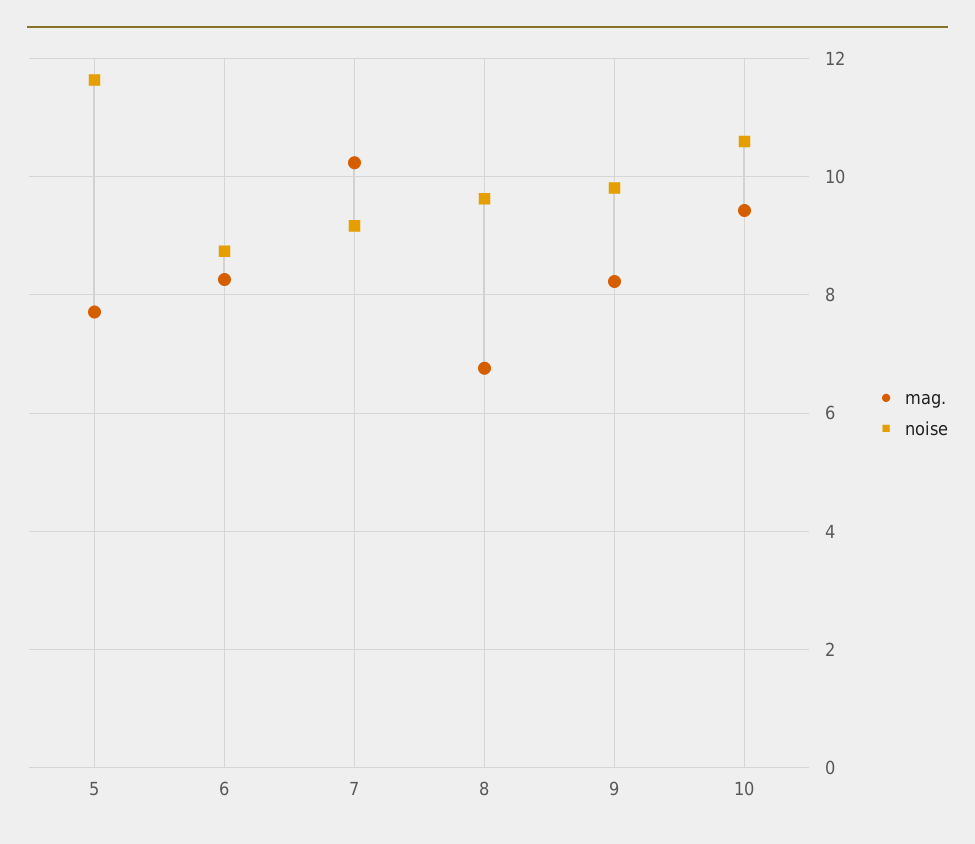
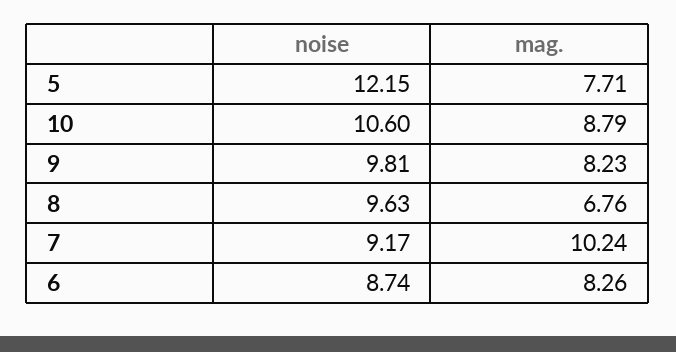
noise, 5: 11.6 -> 12.15
mag., 10: 9.4 -> 8.79

